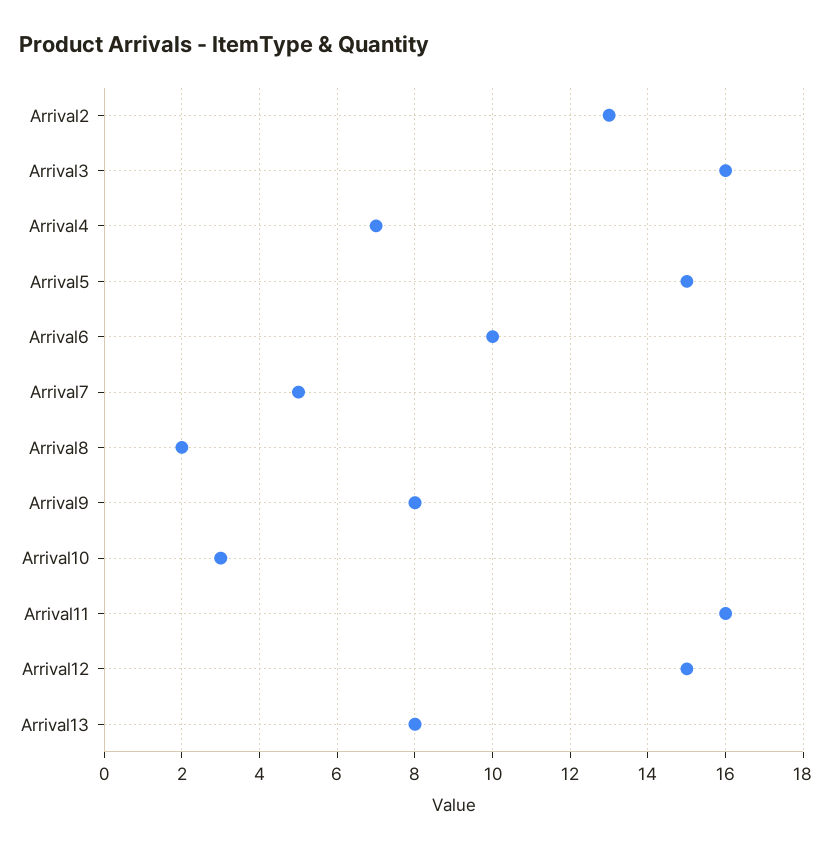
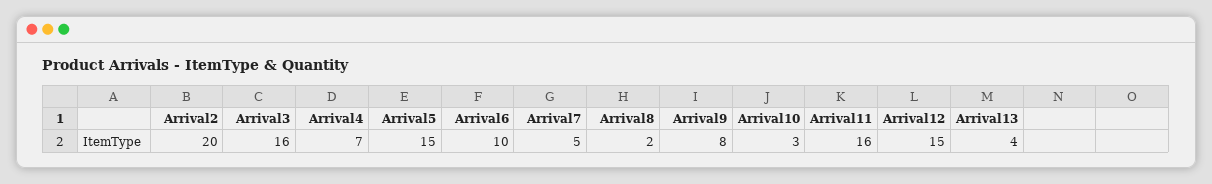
Arrival2: 13 -> 20
Arrival13: 8 -> 4

